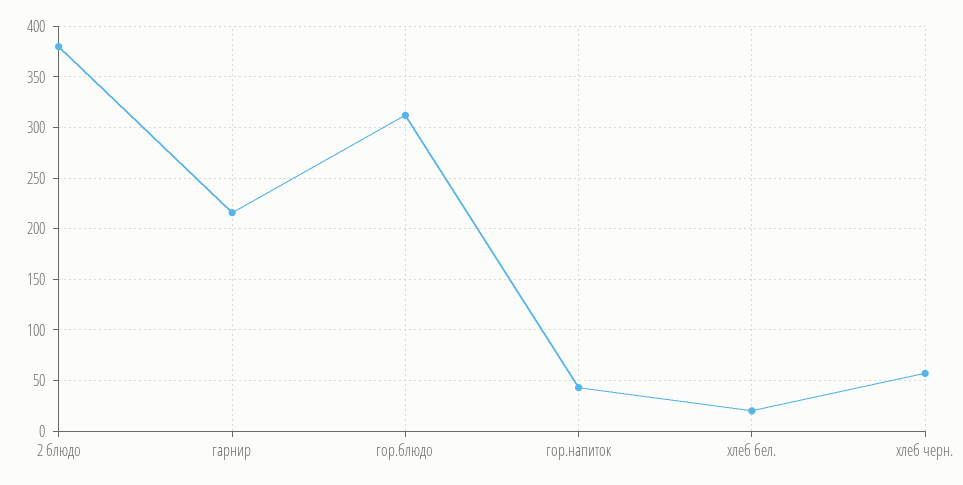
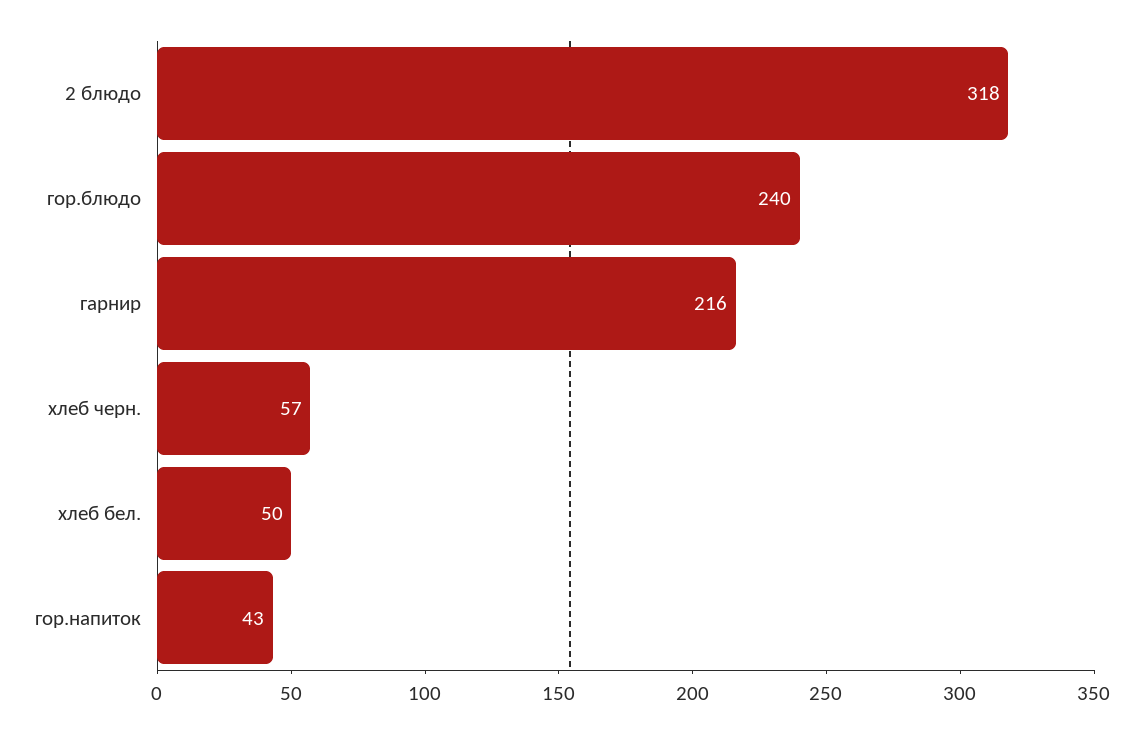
2 блюдо: 380 -> 318
гор.блюдо: 310 -> 240
хлеб бел.: 20 -> 50

